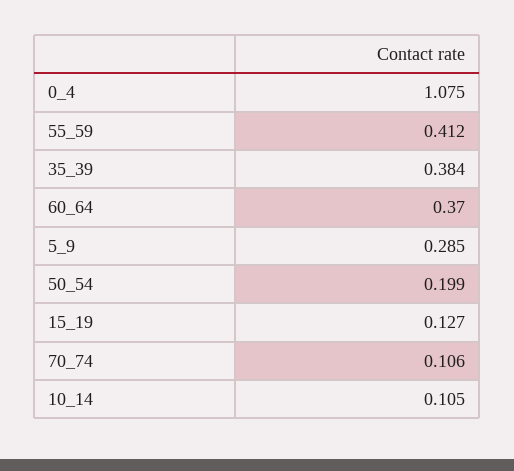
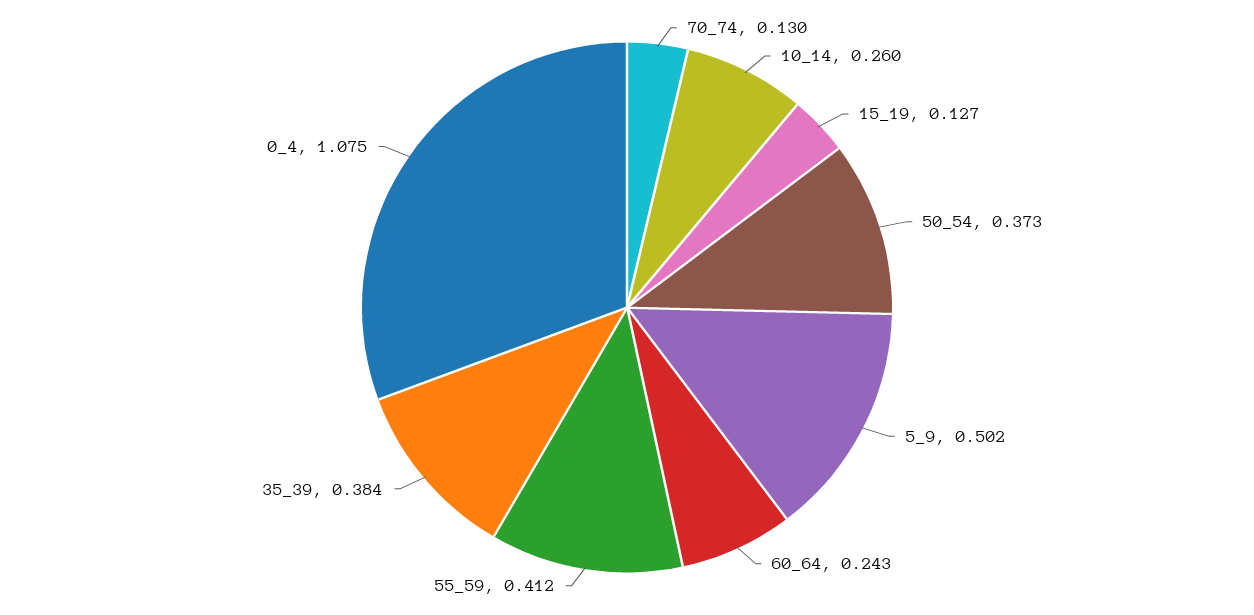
60_64: 0.37 -> 0.243
5_9: 0.285 -> 0.502
50_54: 0.199 -> 0.373
70_74: 0.106 -> 0.13
10_14: 0.105 -> 0.26

